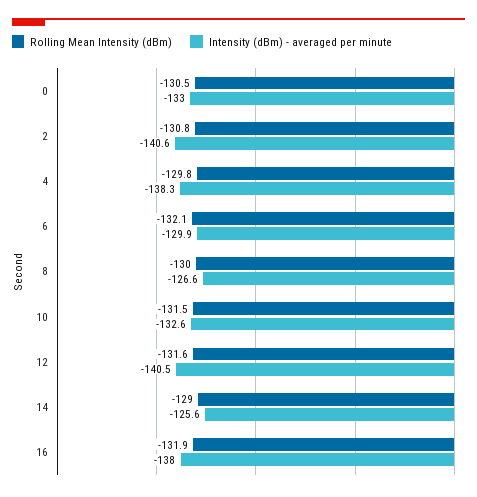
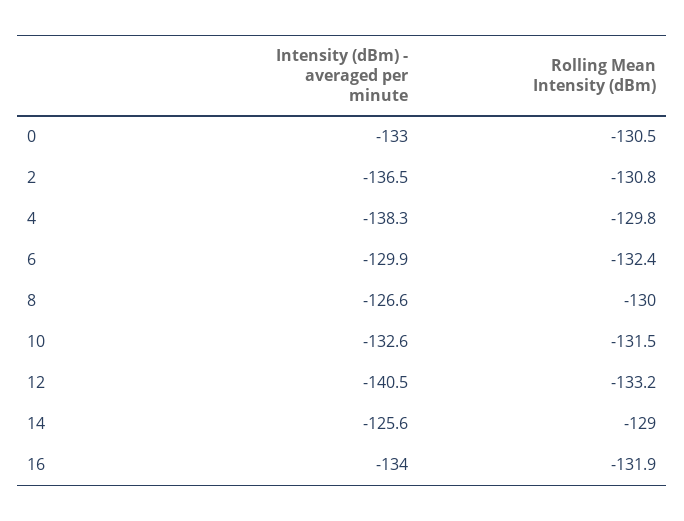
Intensity (dBm) - averaged per minute, 2: -140.6 -> -136.5
Rolling Mean Intensity (dBm), 6: -132.1 -> -132.4
Rolling Mean Intensity (dBm), 12: -131.6 -> -133.2
Intensity (dBm) - averaged per minute, 16: -138 -> -134

